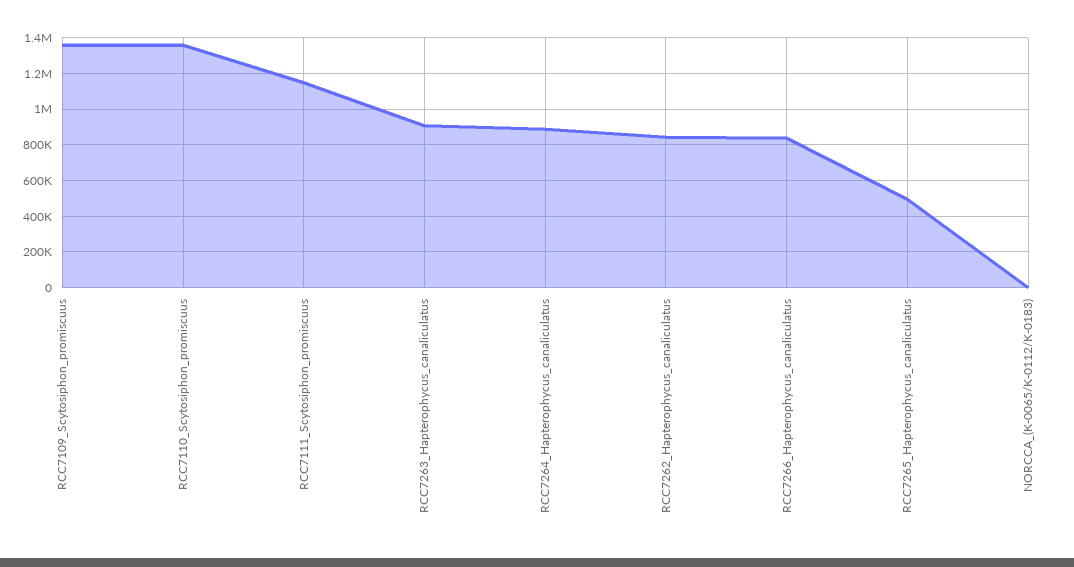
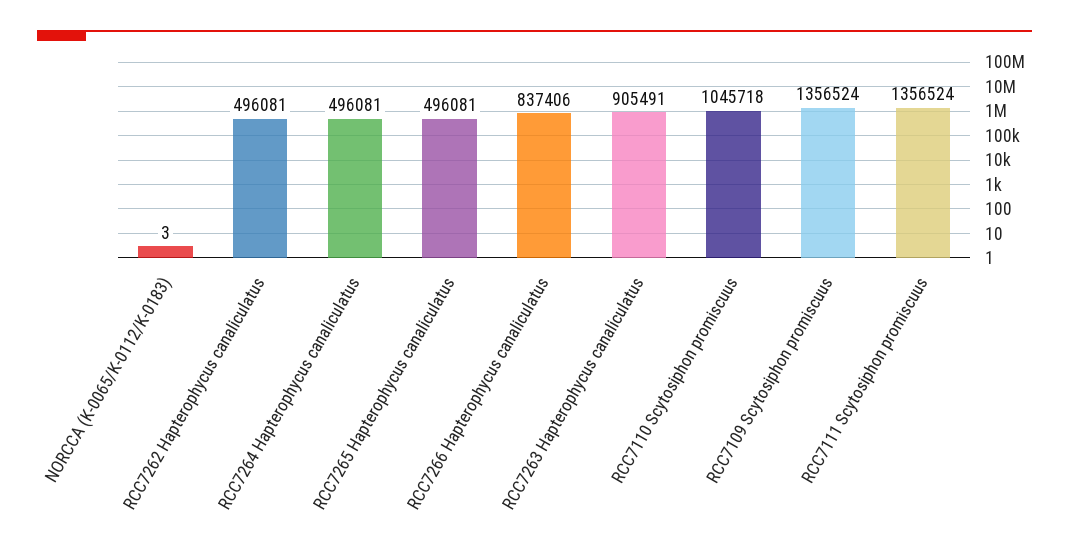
RCC7110_Scytosiphon_promiscuus: 1350000 -> 1045718
RCC7111_Scytosiphon_promiscuus: 1150000 -> 1356524
RCC7264_Hapterophycus_canaliculatus: 900000 -> 496081
RCC7262_Hapterophycus_canaliculatus: 850000 -> 496081

